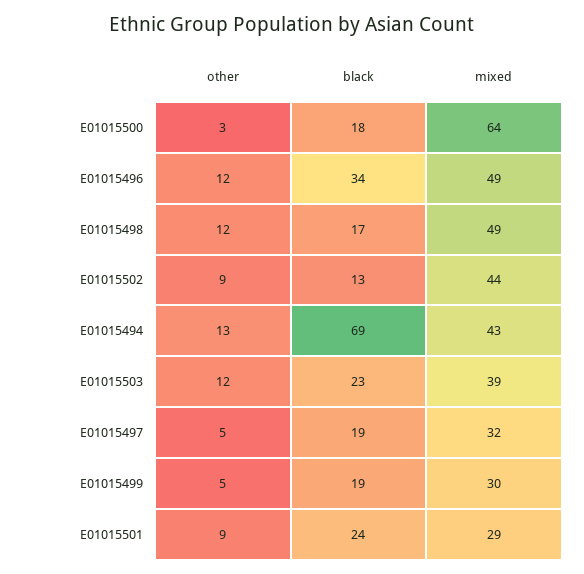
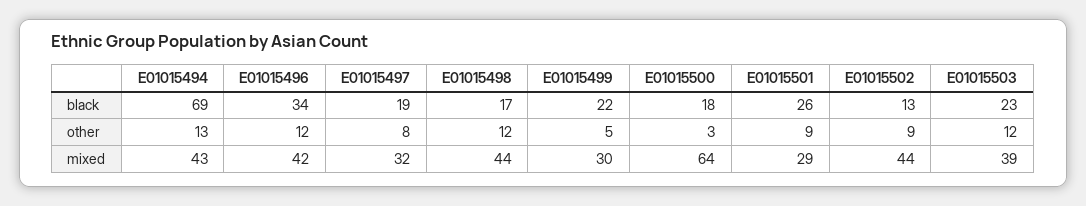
mixed, E01015496: 49 -> 42
mixed, E01015498: 49 -> 44
other, E01015497: 5 -> 8
black, E01015499: 19 -> 22
black, E01015501: 24 -> 26

